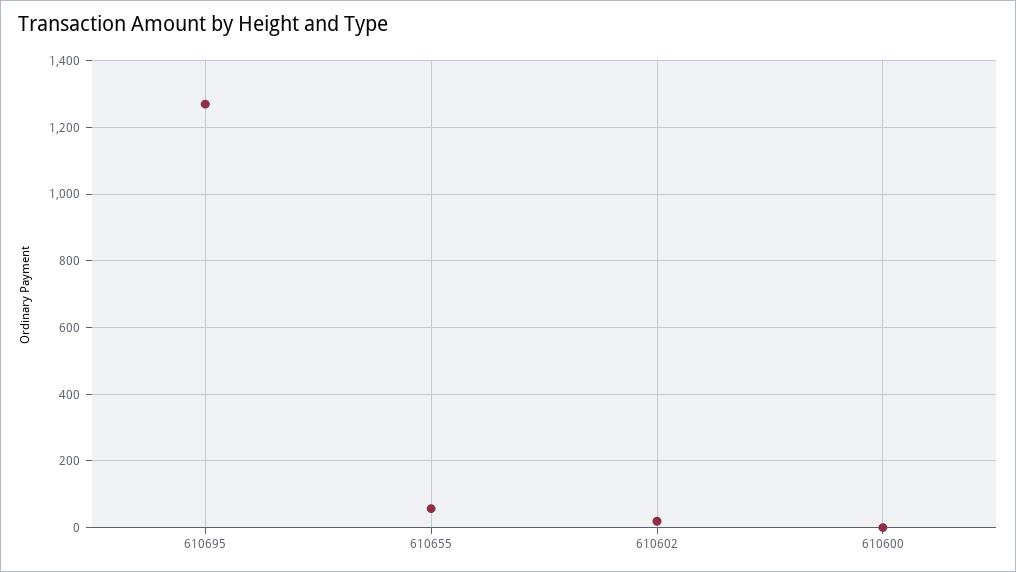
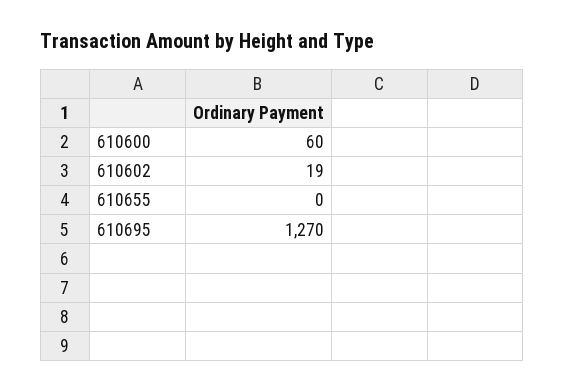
610655: 60 -> 0
610600: 0 -> 60

